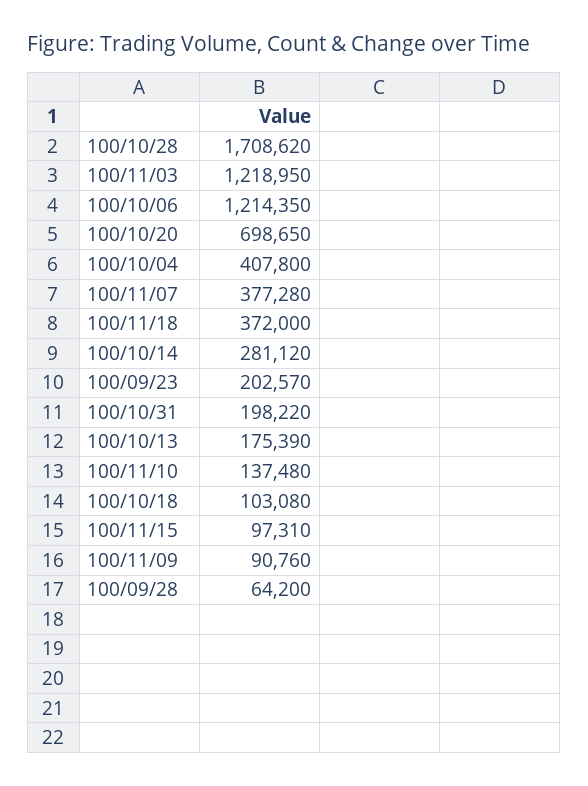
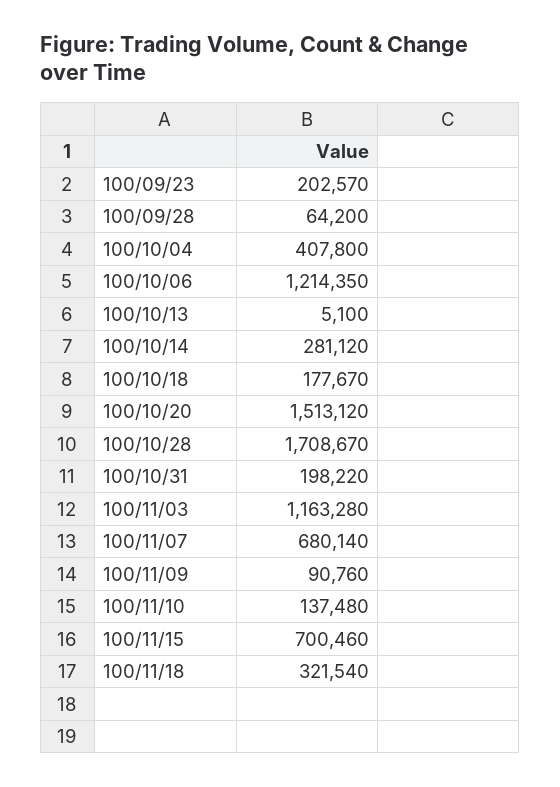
100/10/28: 1708620 -> 1708670
100/11/03: 1218950 -> 1163280
100/10/20: 698650 -> 1513120
100/11/07: 377280 -> 680140
100/11/18: 372000 -> 321540
100/10/13: 175390 -> 5100
100/10/18: 103080 -> 177670
100/11/15: 97310 -> 700460

